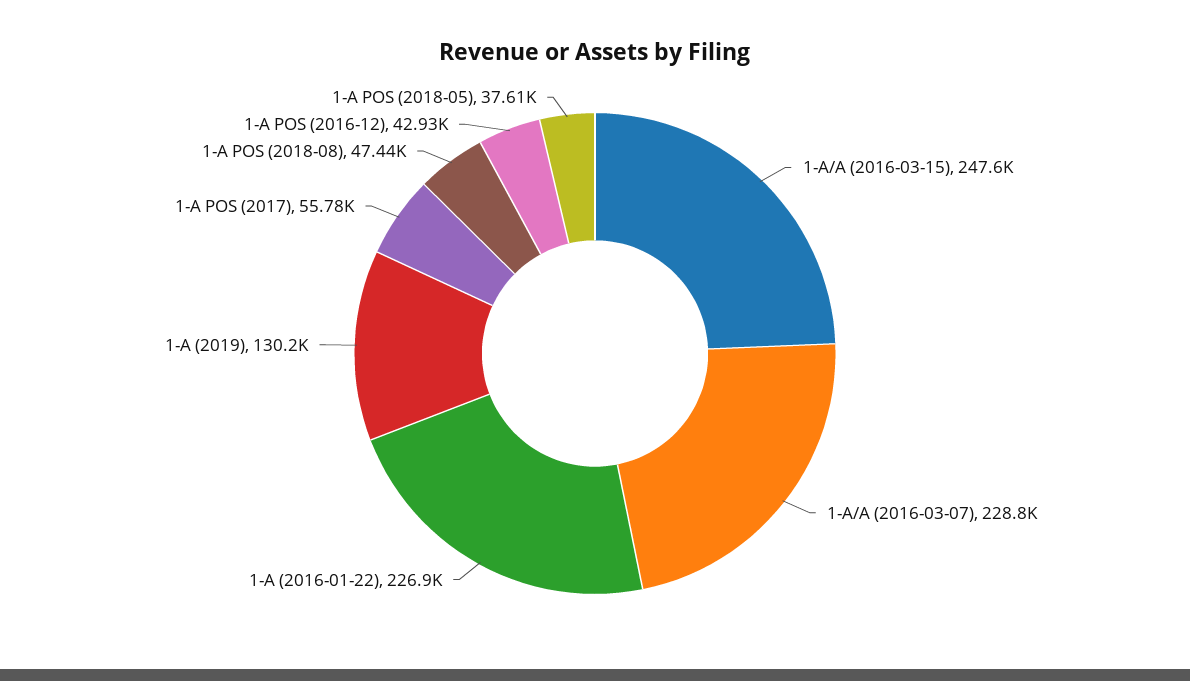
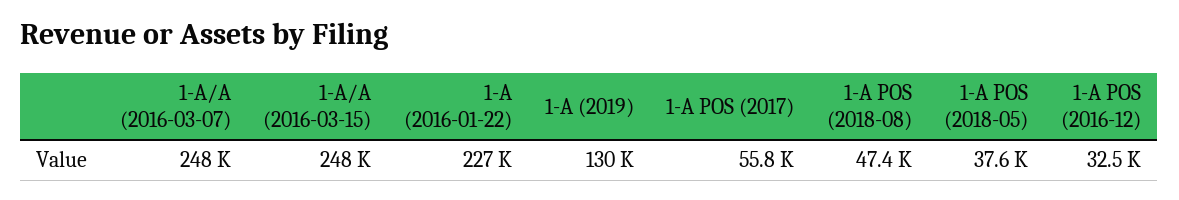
1-A/A (2016-03-07): 228800 -> 248000
1-A POS (2016-12): 42930 -> 32500

